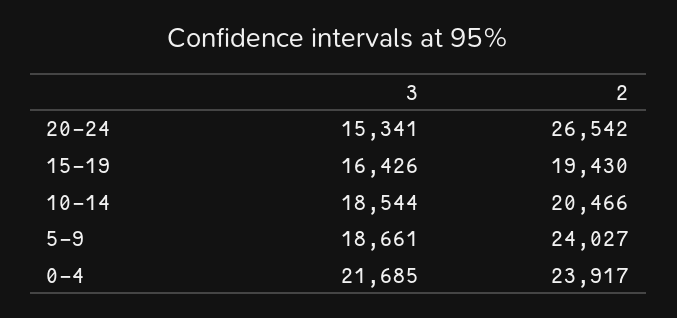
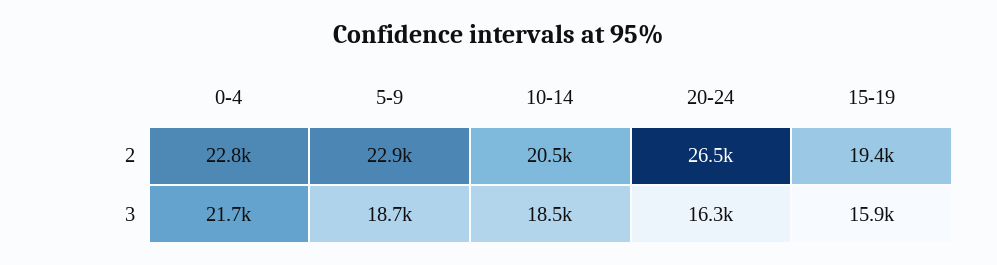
3, 20-24: 15341 -> 16300
3, 15-19: 16426 -> 15900
2, 5-9: 24027 -> 22900
2, 0-4: 23917 -> 22800

